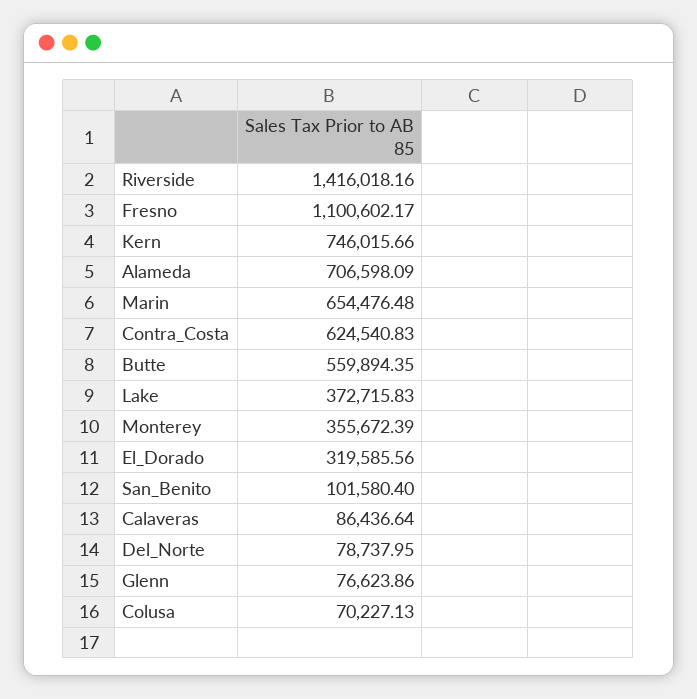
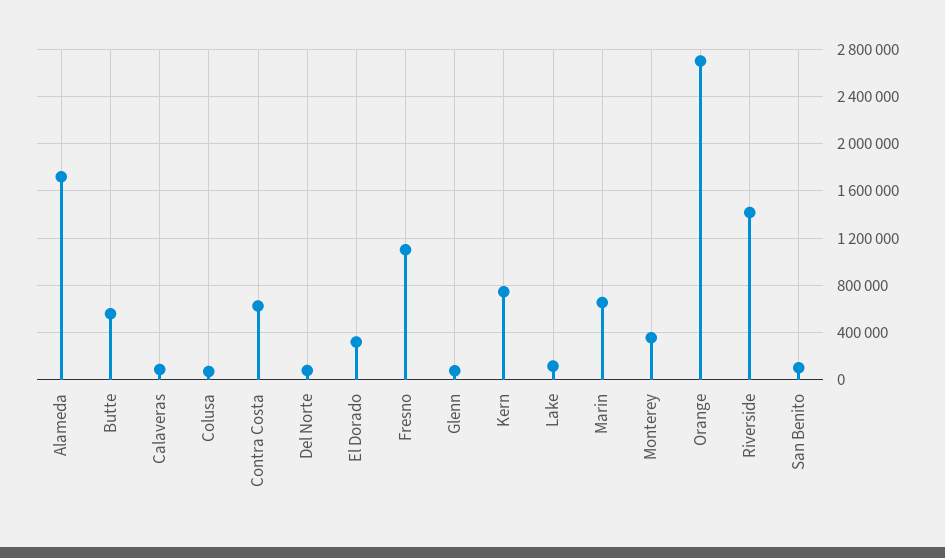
Alameda: 706598.09 -> 1700000
Lake: 372715.83 -> 100000
Orange: none -> 2700000

